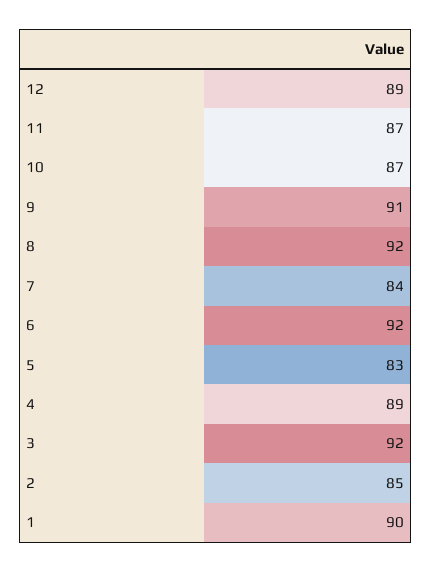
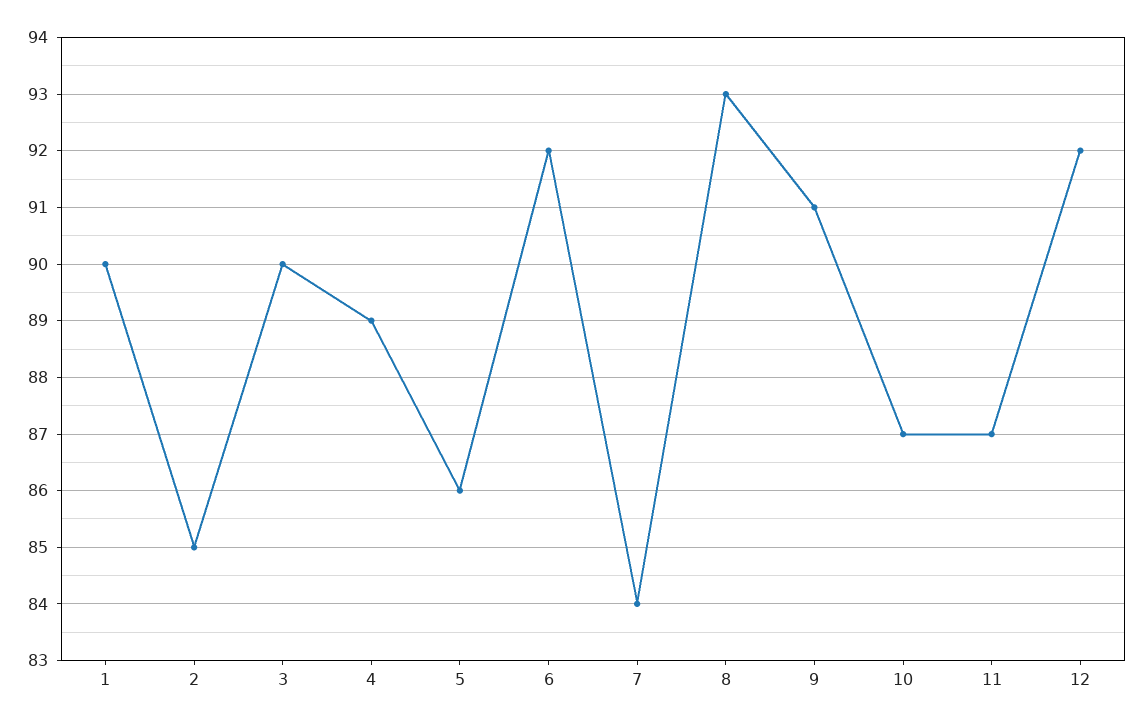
12: 89 -> 92
8: 92 -> 93
5: 83 -> 86
3: 92 -> 90

